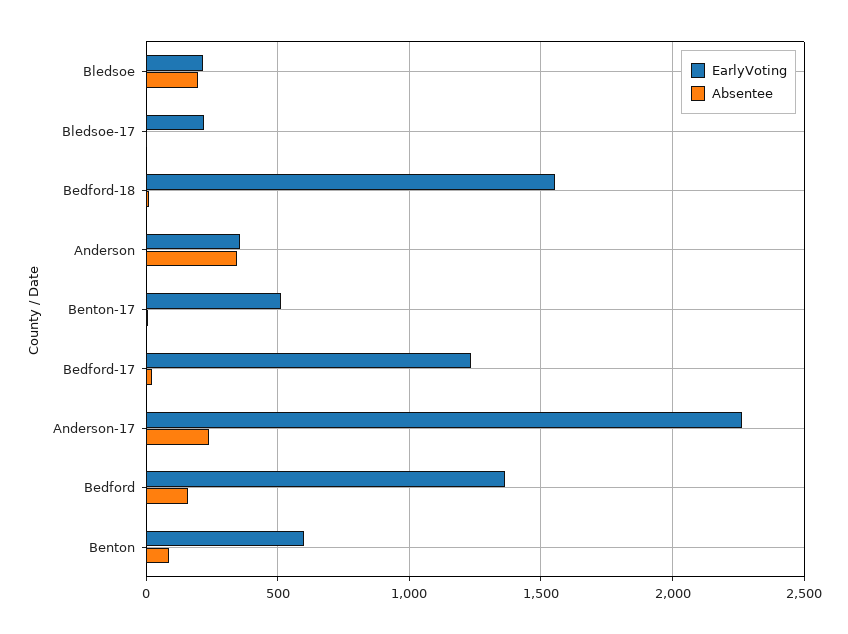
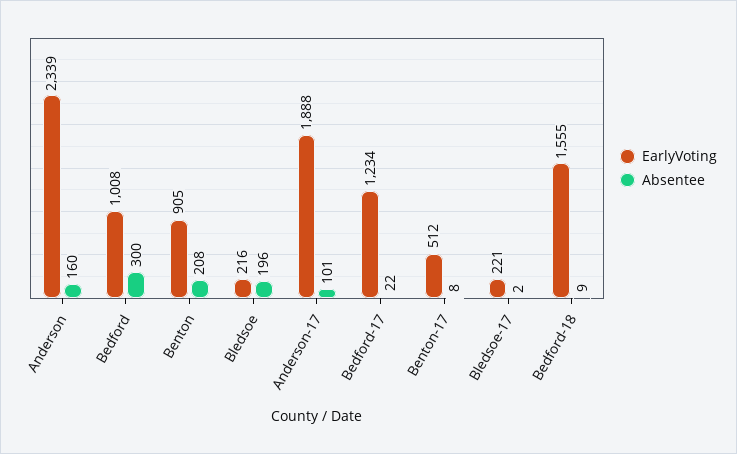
EarlyVoting, Anderson: 350 -> 2339
Absentee, Anderson: 350 -> 160
EarlyVoting, Anderson-17: 2250 -> 1888
Absentee, Anderson-17: 250 -> 101
EarlyVoting, Bedford: 1350 -> 1008
Absentee, Bedford: 150 -> 300
EarlyVoting, Benton: 600 -> 905
Absentee, Benton: 100 -> 208

